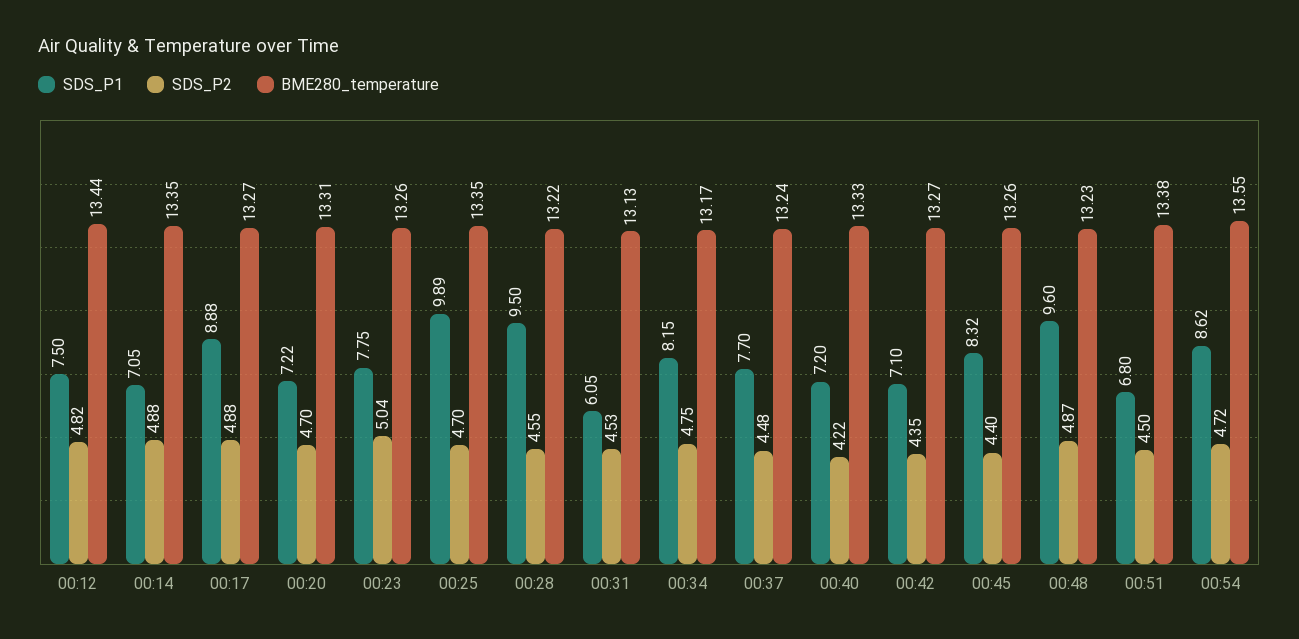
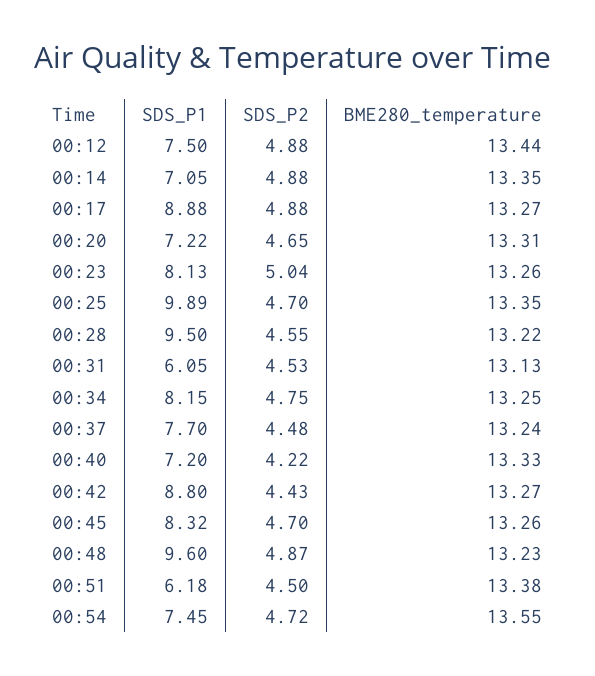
SDS_P2, 00:12: 4.82 -> 4.88
SDS_P2, 00:20: 4.7 -> 4.65
SDS_P1, 00:23: 7.75 -> 8.13
BME280_temperature, 00:34: 13.17 -> 13.25
SDS_P1, 00:42: 7.1 -> 8.8
SDS_P2, 00:42: 4.35 -> 4.43
SDS_P2, 00:45: 4.4 -> 4.7
SDS_P1, 00:51: 6.8 -> 6.18
SDS_P1, 00:54: 8.62 -> 7.45

